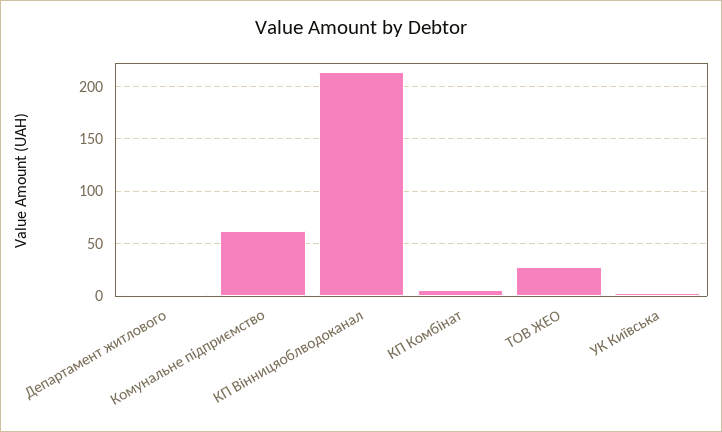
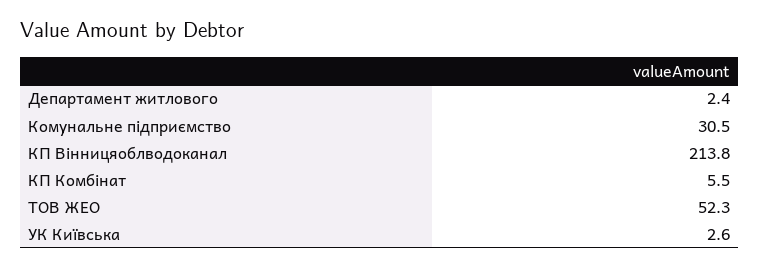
Комунальне підприємство: 60 -> 30.5
ТОВ ЖЕО: 30 -> 52.3

